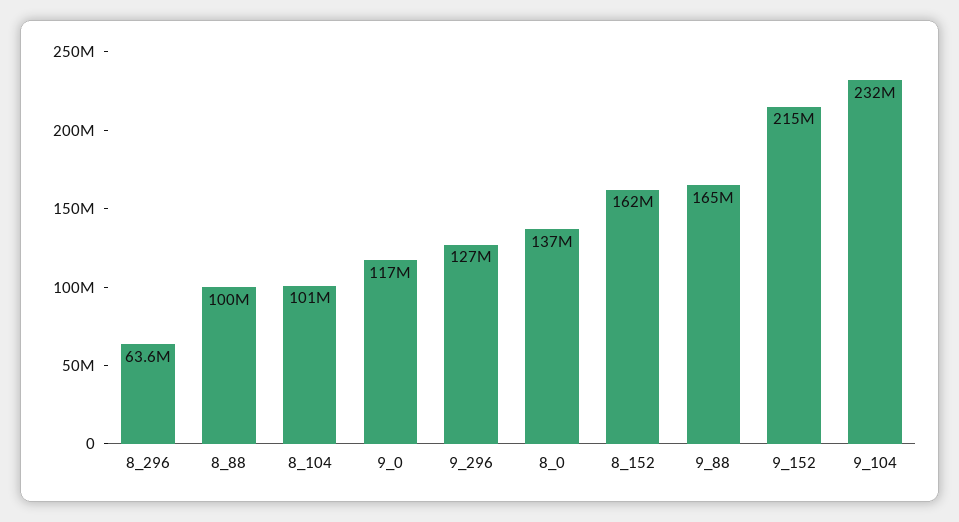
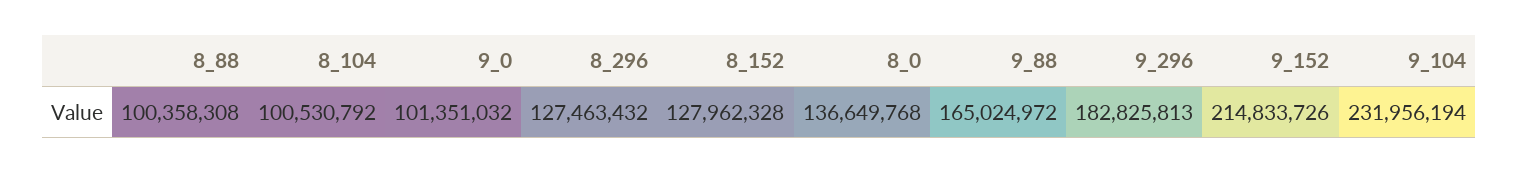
8_296: 63600000 -> 127463432
9_0: 117000000 -> 101351032
9_296: 127000000 -> 182825813
8_152: 162000000 -> 127962328

